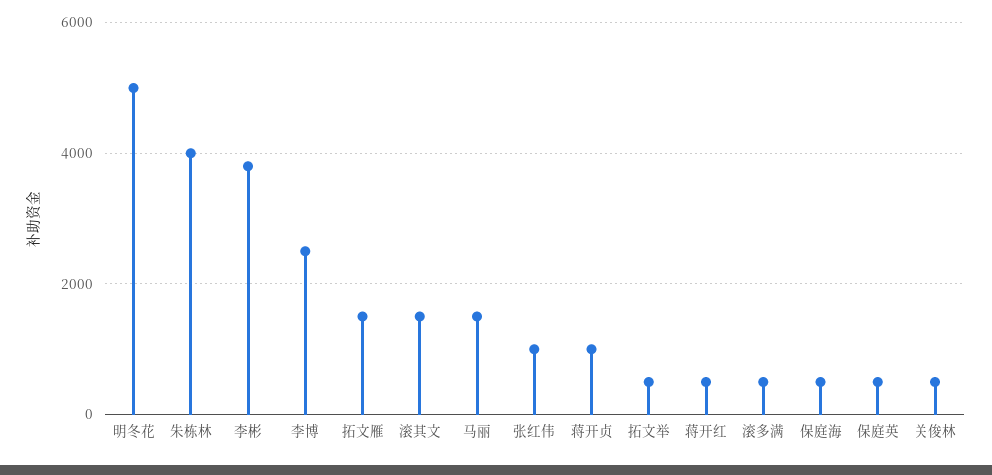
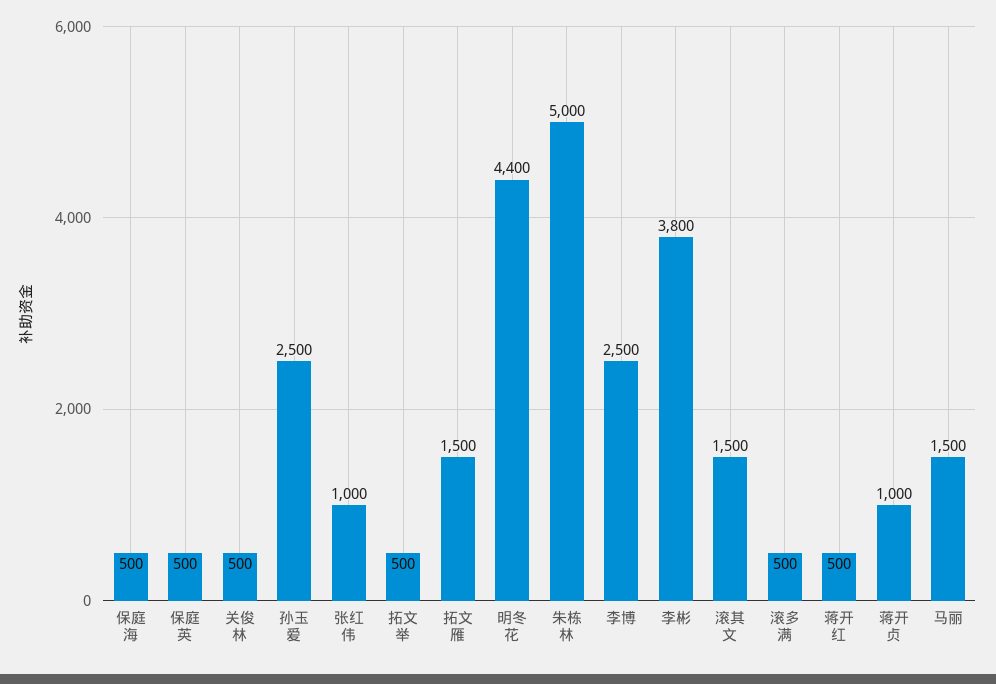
明冬花: 5000 -> 4400
朱栋林: 4000 -> 5000
孙玉爱: none -> 2500

